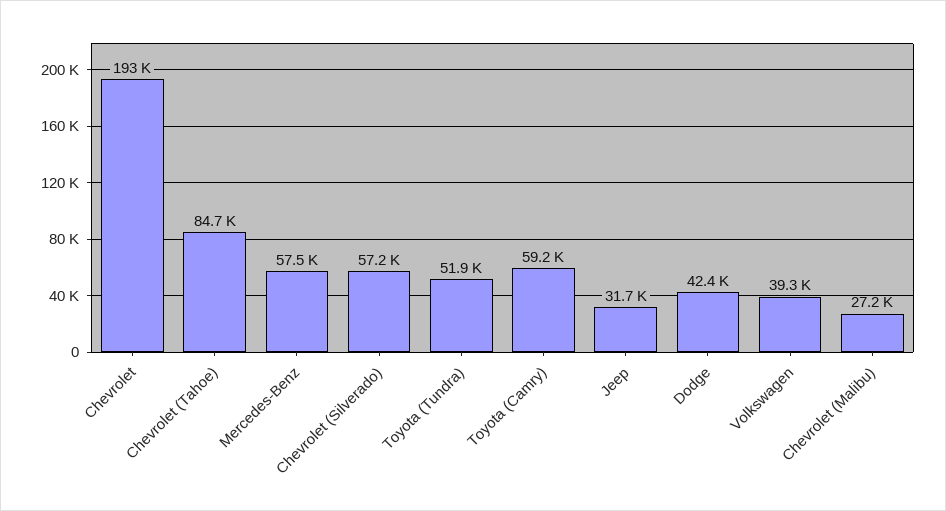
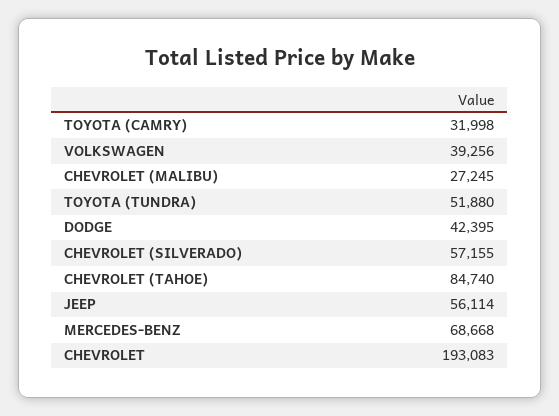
Mercedes-Benz: 57500 -> 68668
Toyota (Camry): 59200 -> 31998
Jeep: 31700 -> 56114

